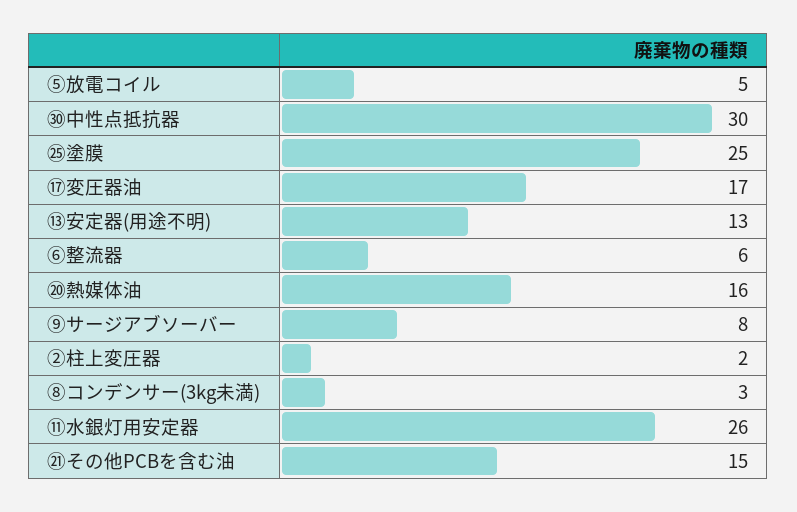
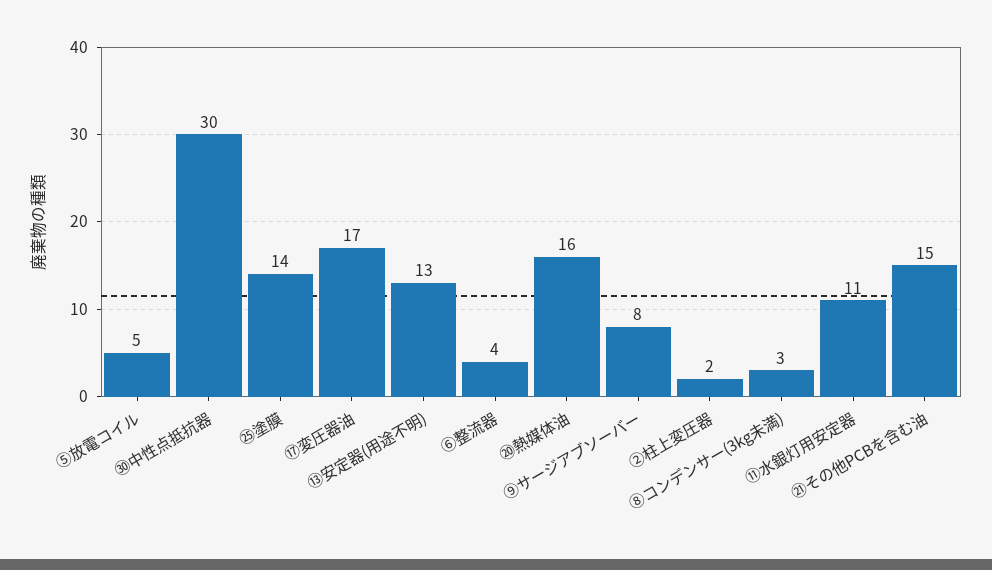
㉕塗膜: 25 -> 14
⑥整流器: 6 -> 4
⑪水銀灯用安定器: 26 -> 11

